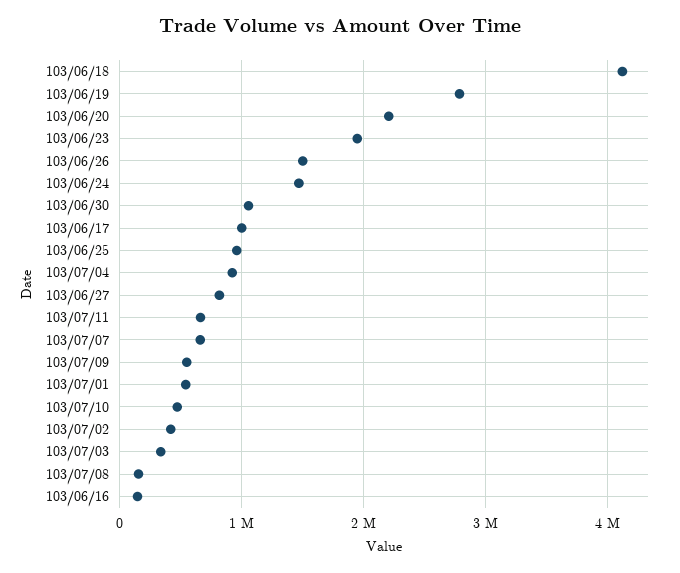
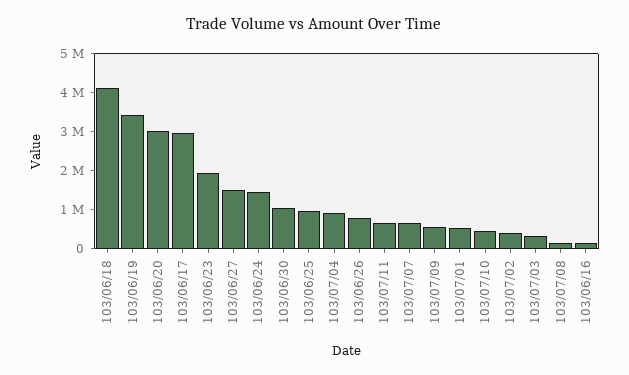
103/06/19: 2800000 -> 3500000
103/06/20: 2200000 -> 3000000
103/06/26: 1500000 -> 750000
103/06/17: 1000000 -> 3000000
103/06/27: 800000 -> 1500000

